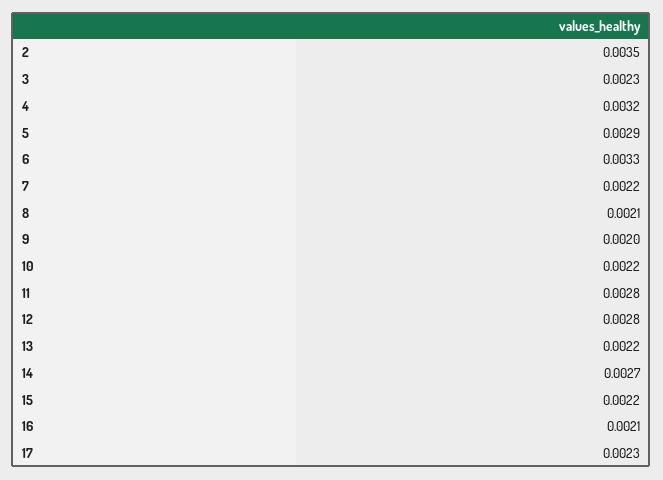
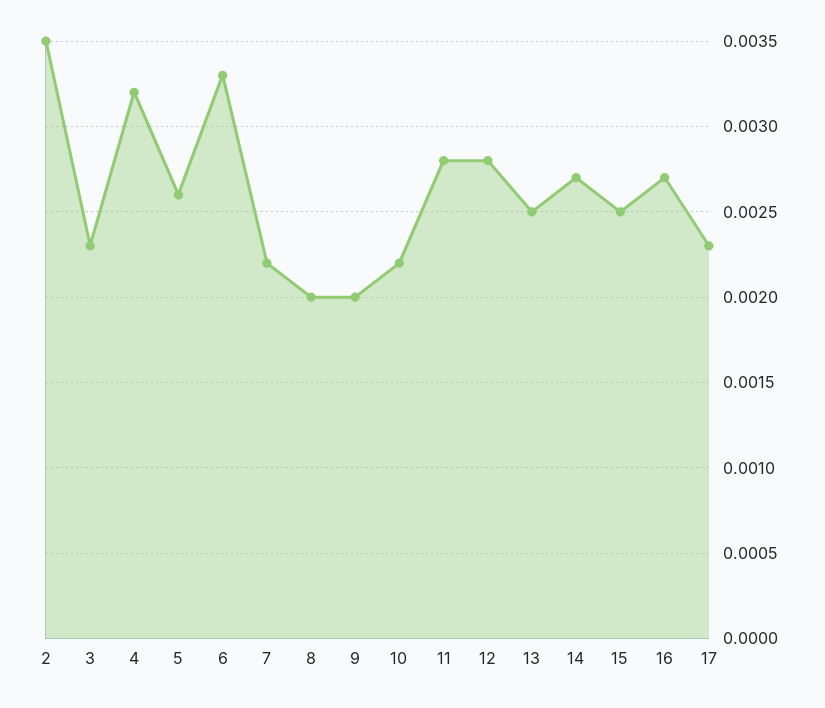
5: 0.0029 -> 0.0026
8: 0.0021 -> 0.002
13: 0.0022 -> 0.0025
15: 0.0022 -> 0.0025
16: 0.0021 -> 0.0027

